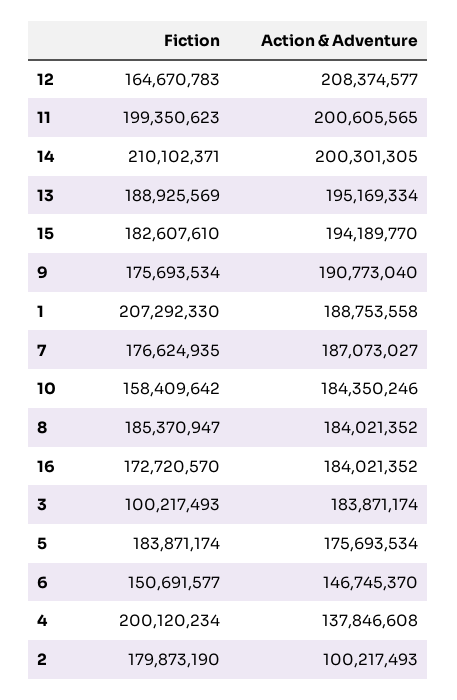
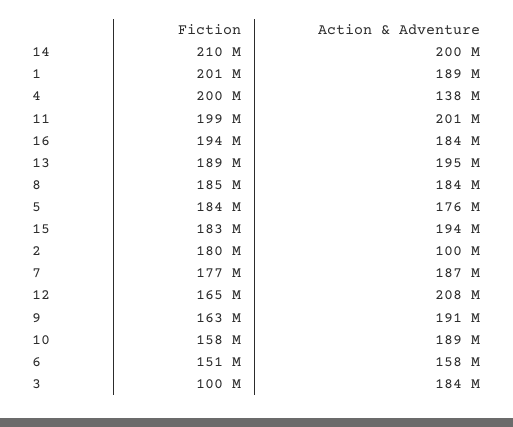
Fiction, 9: 175693534 -> 163000000
Fiction, 1: 207292330 -> 201000000
Action & Adventure, 10: 184350246 -> 189000000
Fiction, 16: 172720570 -> 194000000
Action & Adventure, 6: 146745370 -> 158000000

